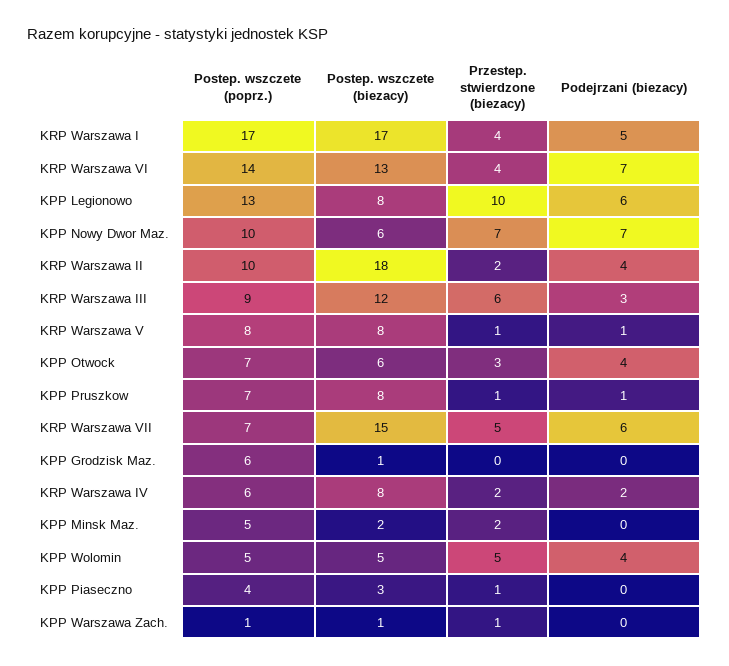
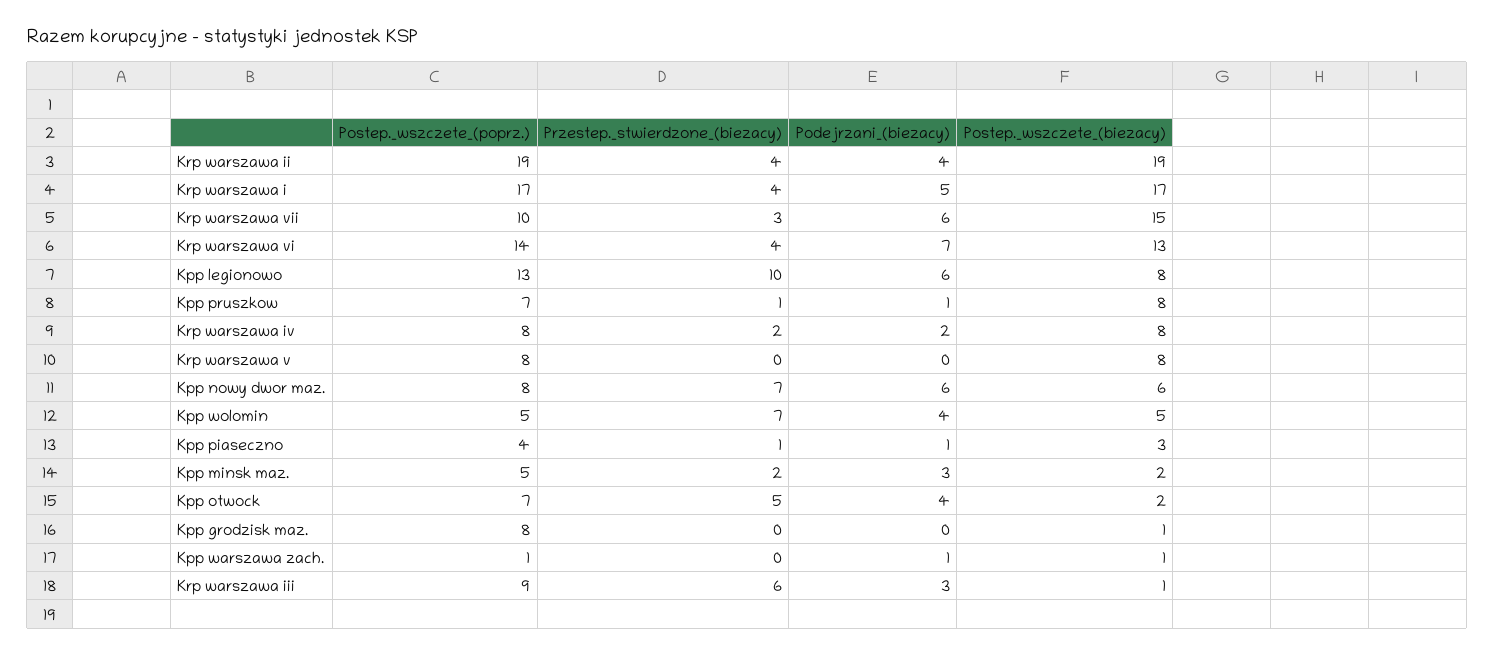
Postep. wszczete (poprz.), KPP Nowy Dwor Maz.: 10 -> 8
Podejrzani (biezacy), KPP Nowy Dwor Maz.: 7 -> 6
Postep. wszczete (poprz.), KRP Warszawa II: 10 -> 19
Postep. wszczete (biezacy), KRP Warszawa II: 18 -> 19
Przestep. stwierdzone (biezacy), KRP Warszawa II: 2 -> 4
Postep. wszczete (biezacy), KRP Warszawa III: 12 -> 1
Przestep. stwierdzone (biezacy), KRP Warszawa V: 1 -> 0
Podejrzani (biezacy), KRP Warszawa V: 1 -> 0
Postep. wszczete (biezacy), KPP Otwock: 6 -> 2
Przestep. stwierdzone (biezacy), KPP Otwock: 3 -> 5
Postep. wszczete (poprz.), KRP Warszawa VII: 7 -> 10
Przestep. stwierdzone (biezacy), KRP Warszawa VII: 5 -> 3
Postep. wszczete (poprz.), KPP Grodzisk Maz.: 6 -> 8
Postep. wszczete (poprz.), KRP Warszawa IV: 6 -> 8
Podejrzani (biezacy), KPP Minsk Maz.: 0 -> 3
Przestep. stwierdzone (biezacy), KPP Wolomin: 5 -> 7
Podejrzani (biezacy), KPP Piaseczno: 0 -> 1
Przestep. stwierdzone (biezacy), KPP Warszawa Zach.: 1 -> 0
Podejrzani (biezacy), KPP Warszawa Zach.: 0 -> 1

